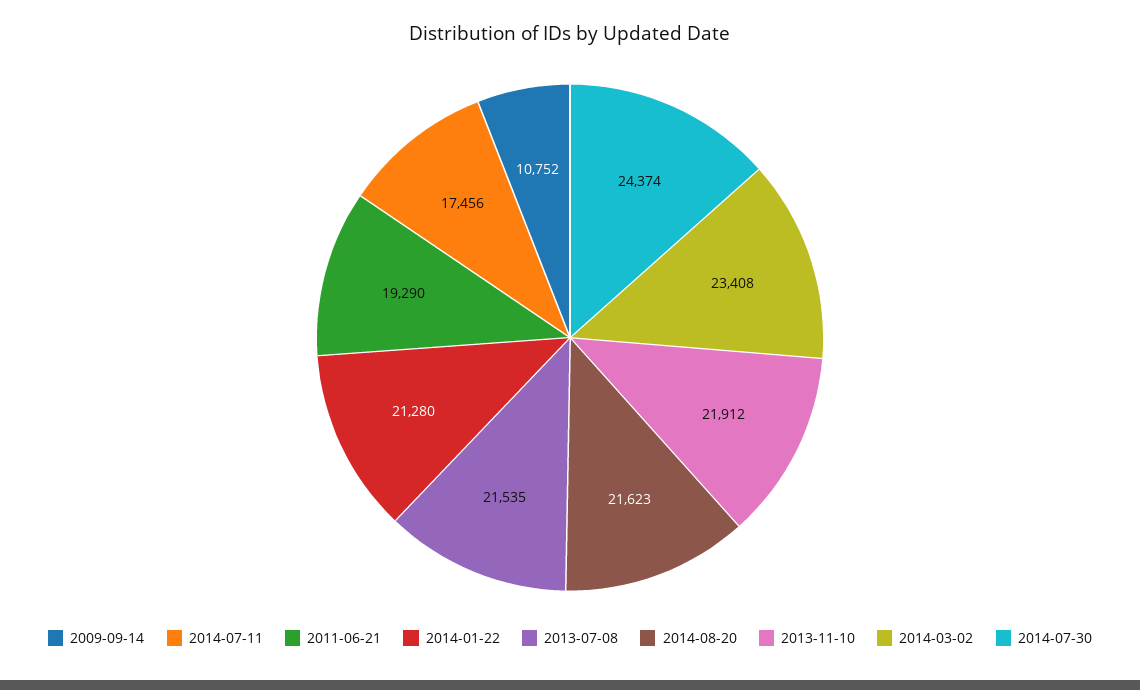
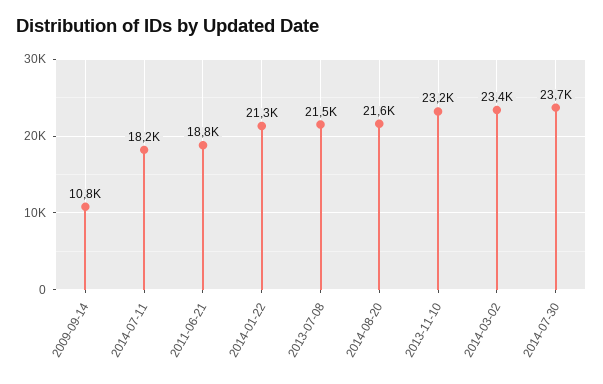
2014-07-11: 17456 -> 18200
2011-06-21: 19290 -> 18800
2013-11-10: 21912 -> 23200
2014-07-30: 24374 -> 23700

